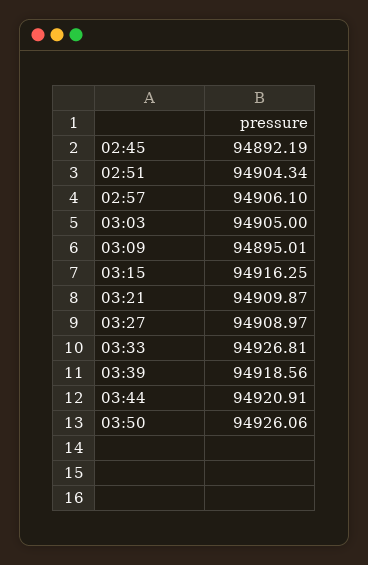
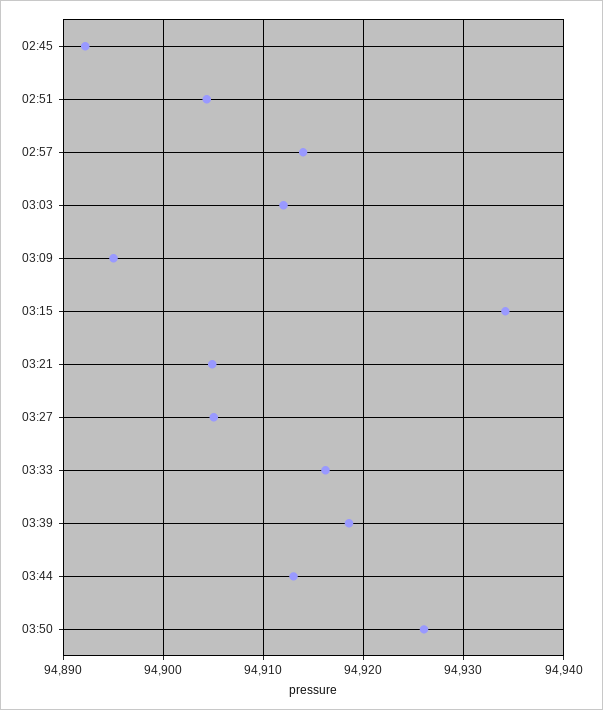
02:57: 94906.1 -> 94914
03:03: 94905 -> 94912
03:15: 94916.25 -> 94934
03:21: 94909.87 -> 94905
03:27: 94908.97 -> 94905
03:33: 94926.81 -> 94916
03:44: 94920.91 -> 94913

